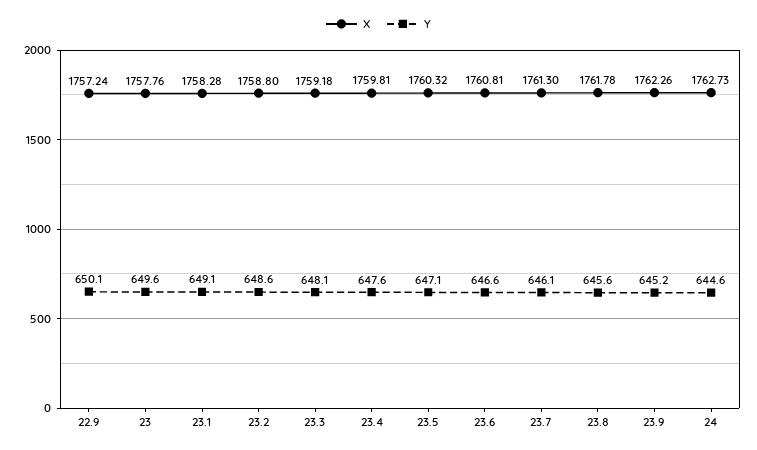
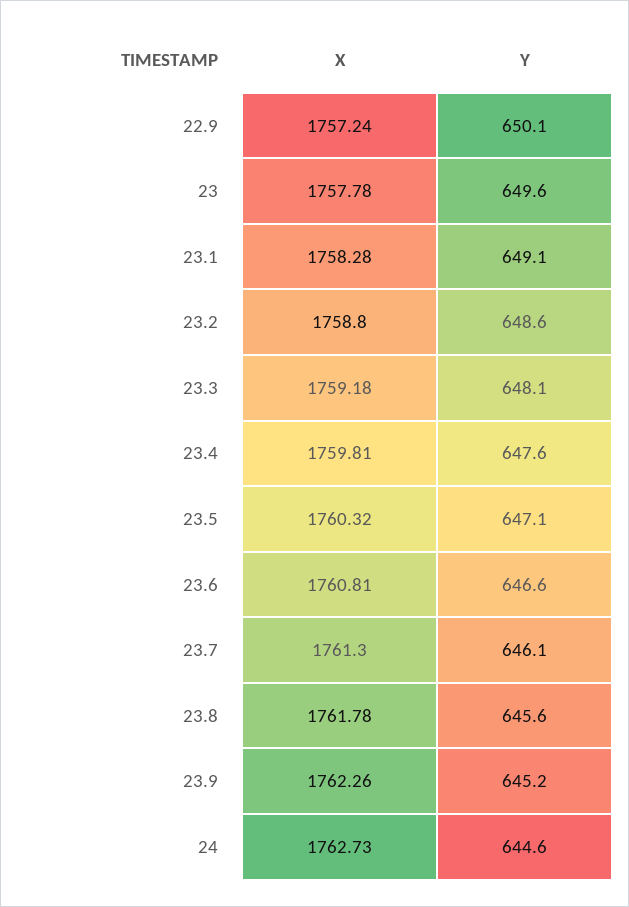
X, 23: 1757.76 -> 1757.78

